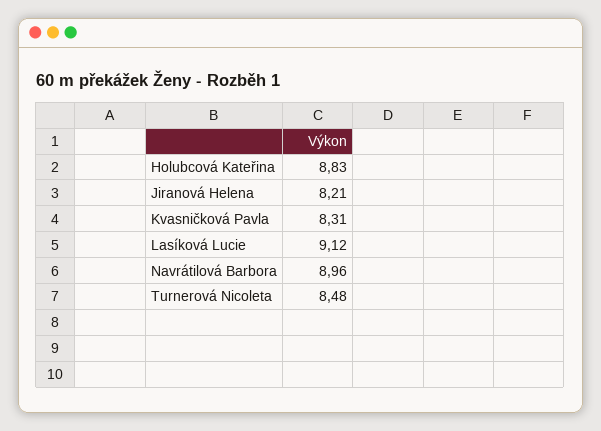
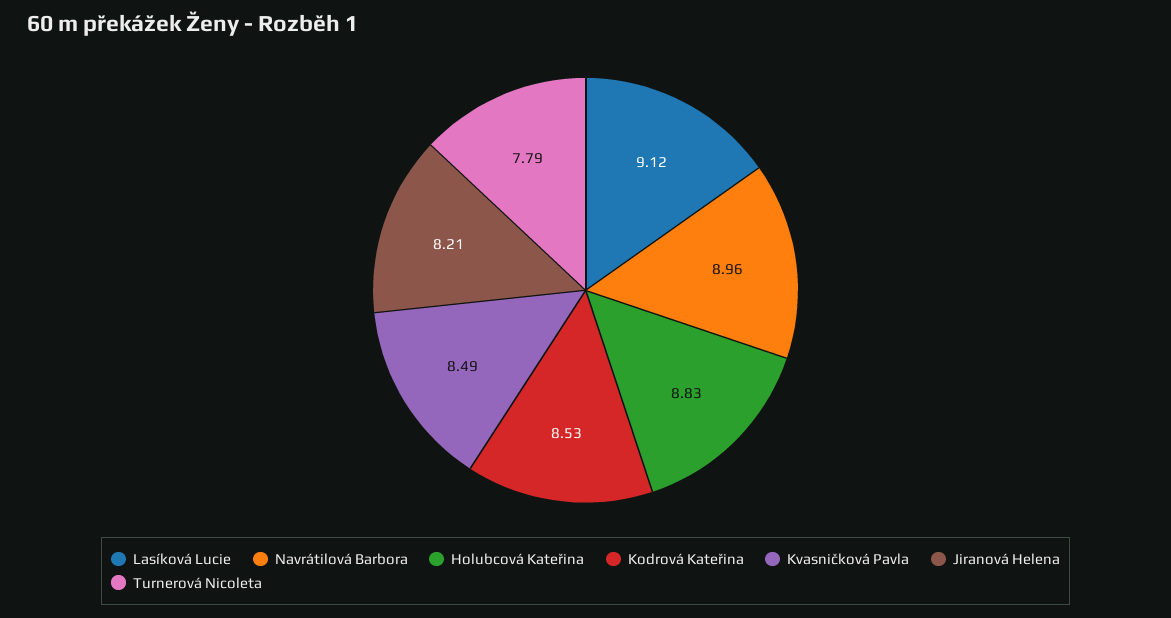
Kvasničková Pavla: 8.31 -> 8.49
Turnerová Nicoleta: 8.48 -> 7.79
Kodrová Kateřina: none -> 8.53

